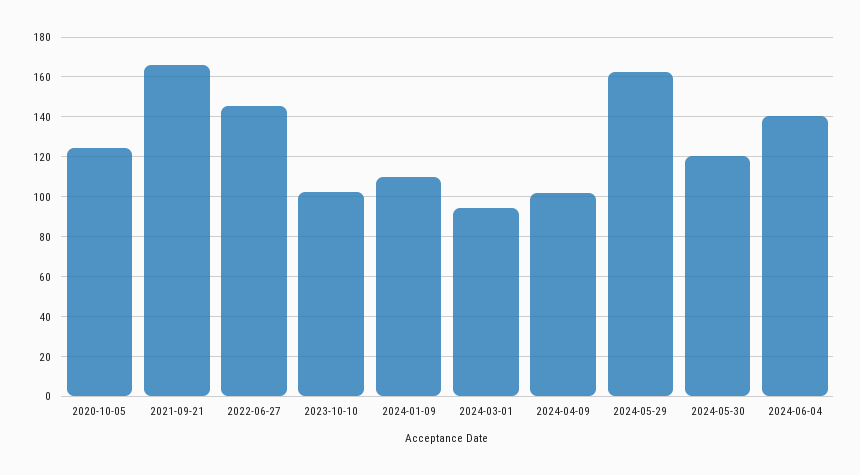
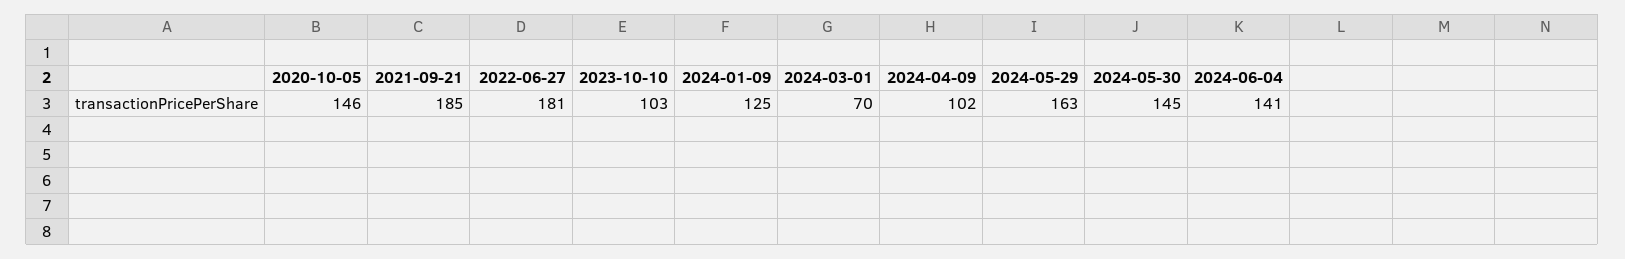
2020-10-05: 125 -> 146
2021-09-21: 165 -> 185
2022-06-27: 145 -> 181
2024-01-09: 110 -> 125
2024-03-01: 95 -> 70
2024-05-30: 120 -> 145

